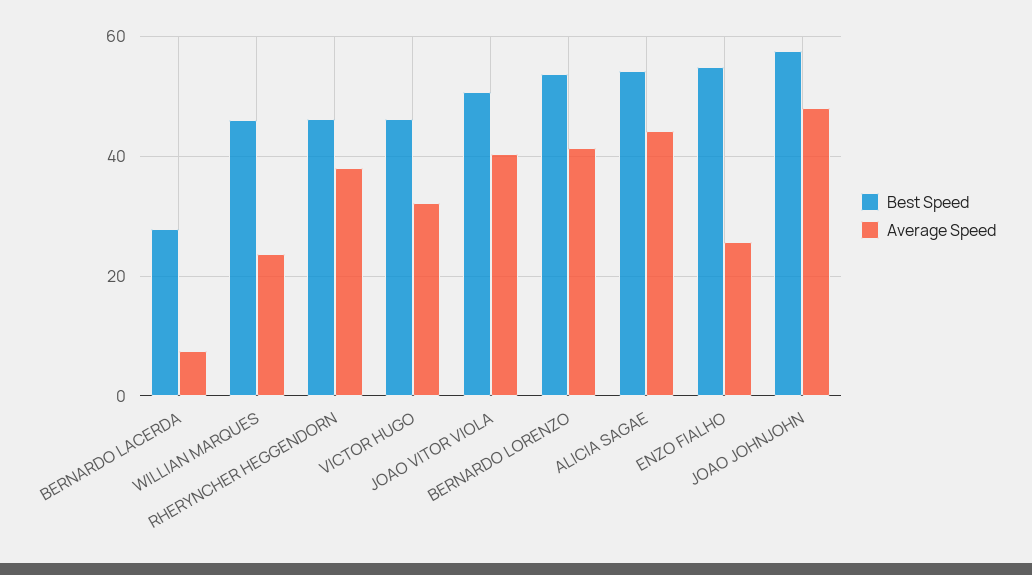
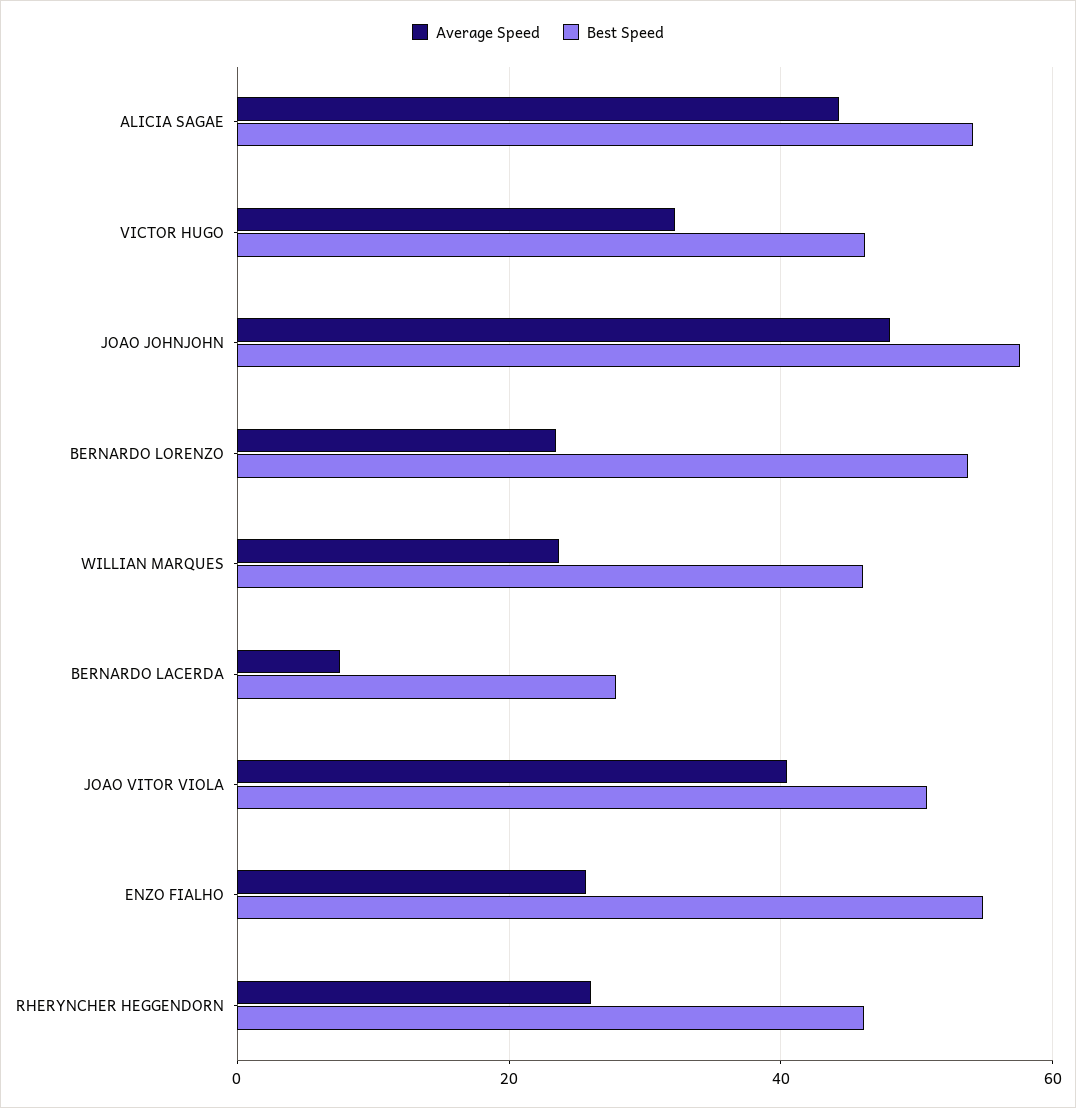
Average Speed, RHERYNCHER HEGGENDORN: 38 -> 26
Average Speed, BERNARDO LORENZO: 42 -> 24

